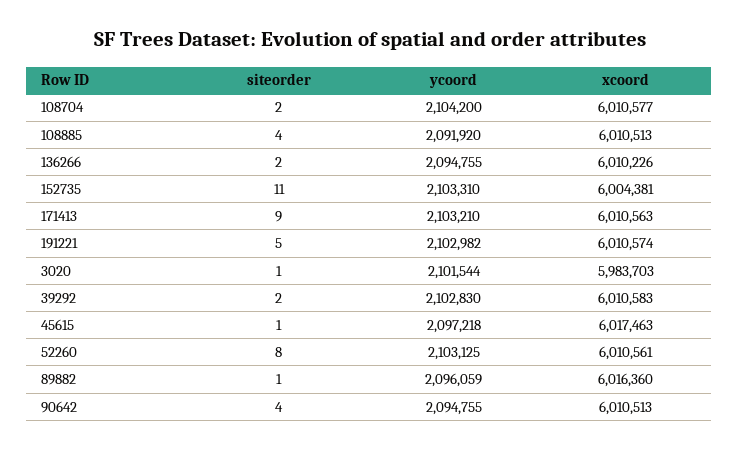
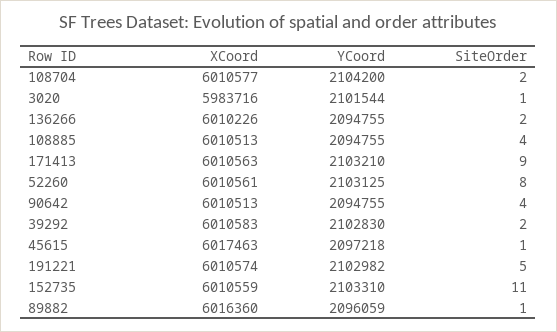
ycoord, 108885: 2091920 -> 2094755
xcoord, 152735: 6004381 -> 6010559
xcoord, 3020: 5983703 -> 5983716

